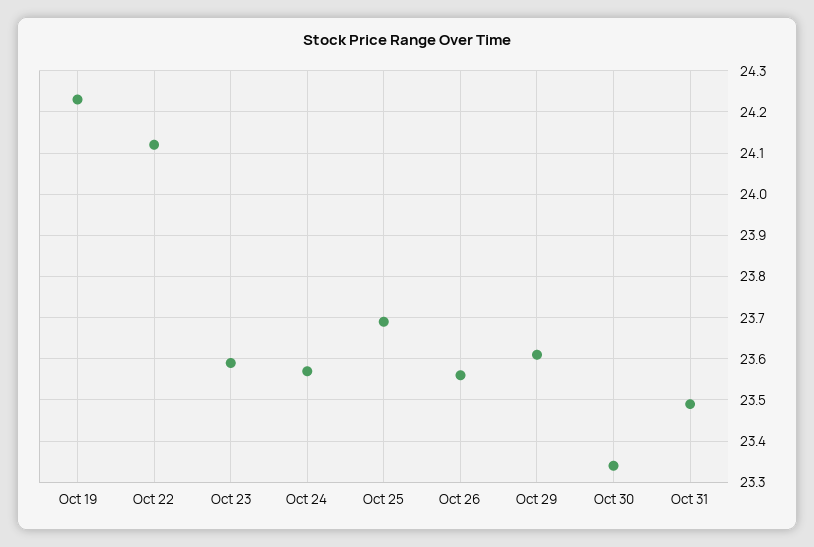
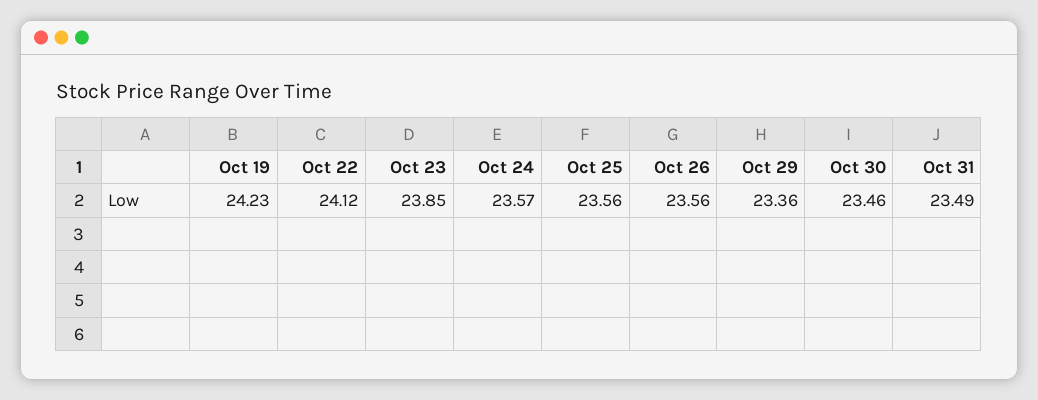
Oct 23: 23.6 -> 23.85
Oct 25: 23.7 -> 23.56
Oct 29: 23.6 -> 23.36
Oct 30: 23.35 -> 23.46

